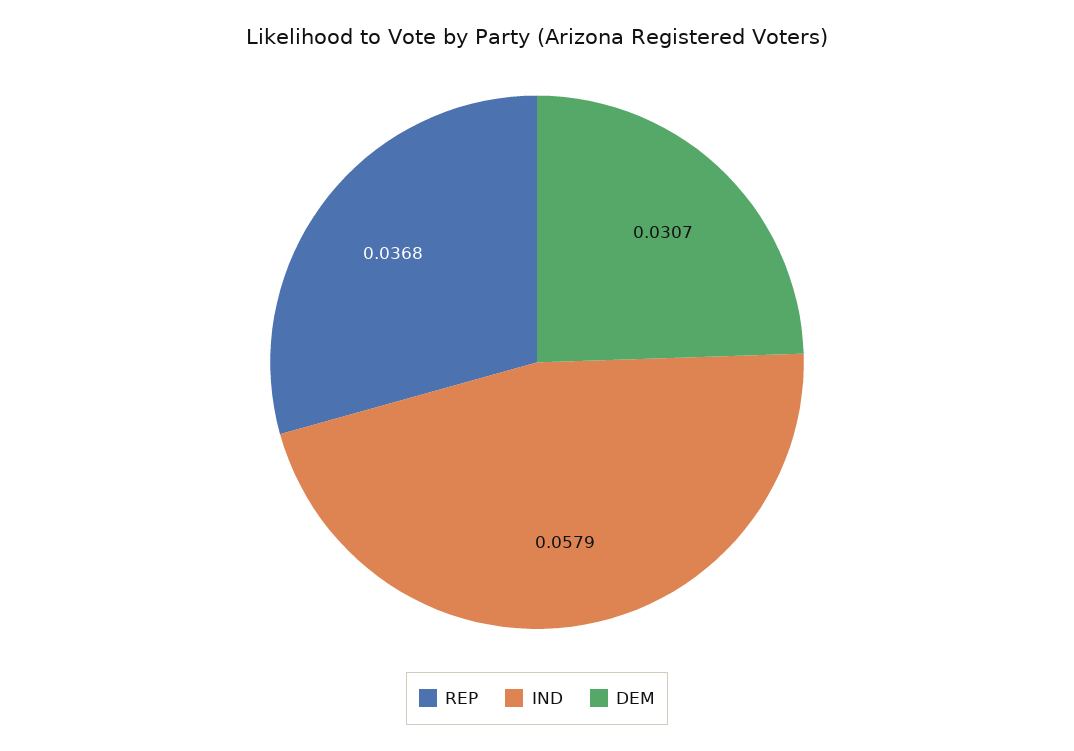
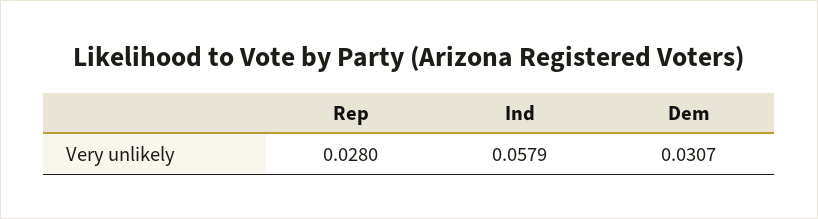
REP: 0.0368 -> 0.028

